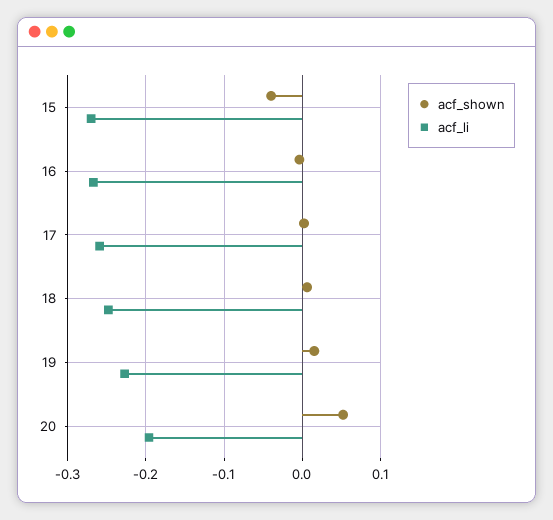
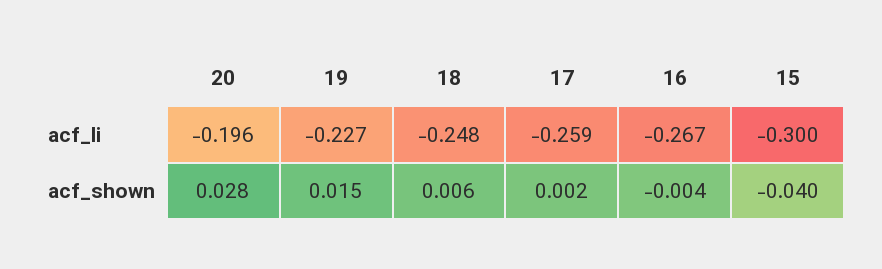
acf_li, 15: -0.27 -> -0.3
acf_shown, 20: 0.05 -> 0.028

